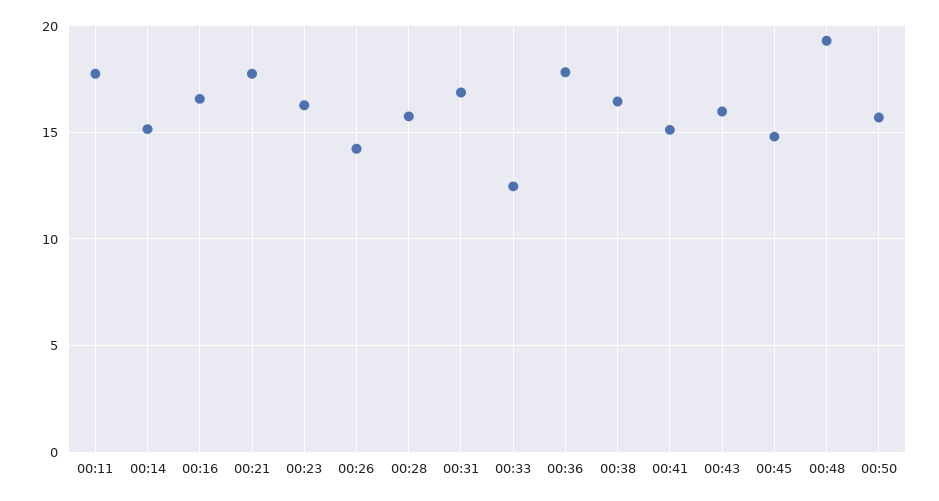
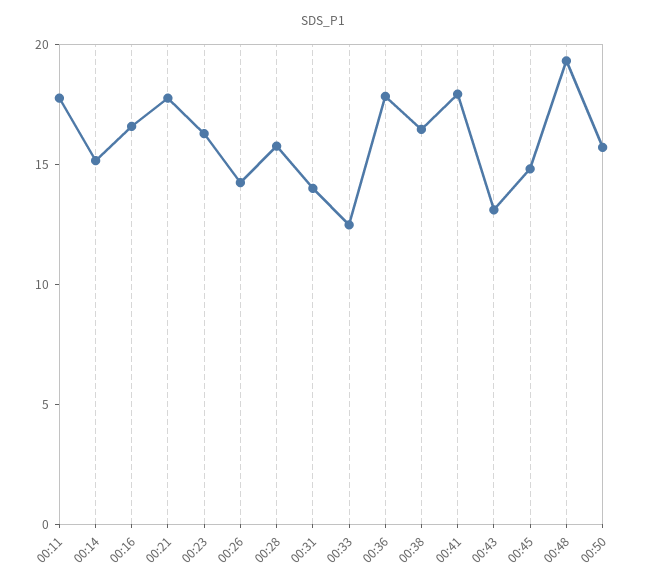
00:31: 17 -> 14
00:41: 15 -> 18
00:43: 16 -> 13

